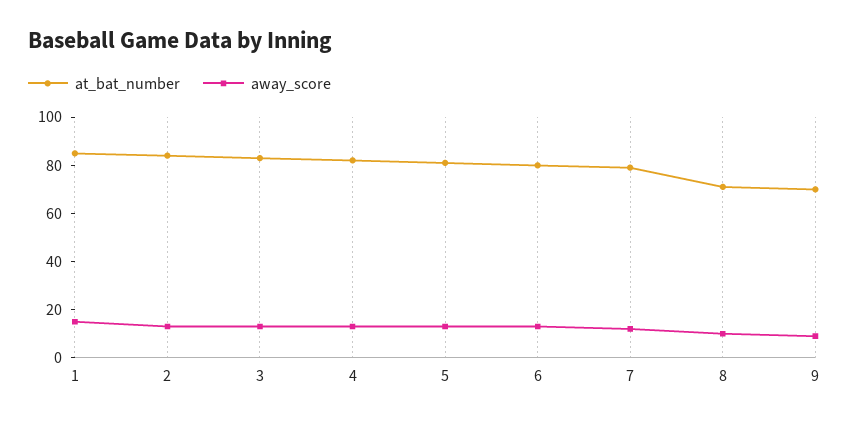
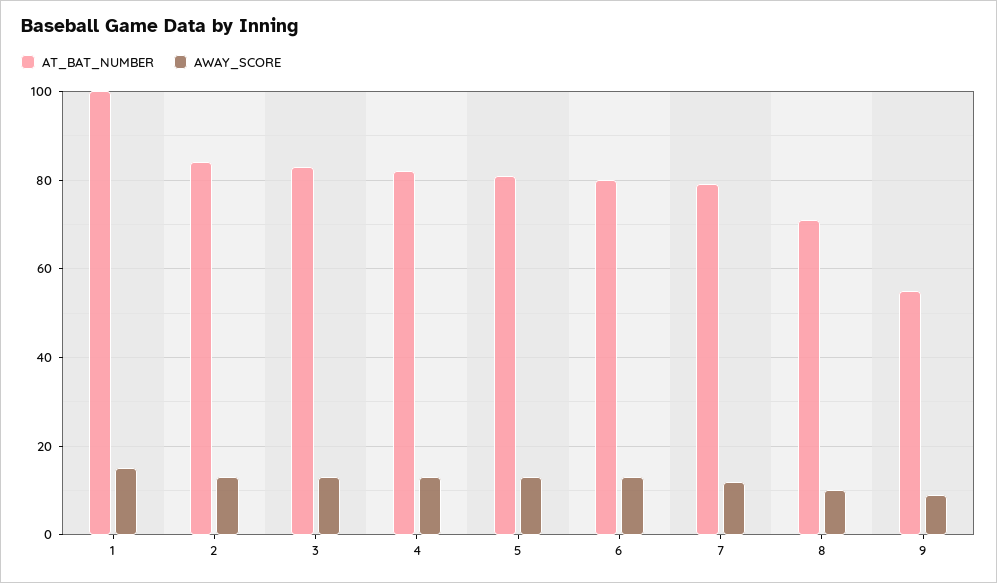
at_bat_number, 1: 85 -> 100
at_bat_number, 9: 70 -> 55

